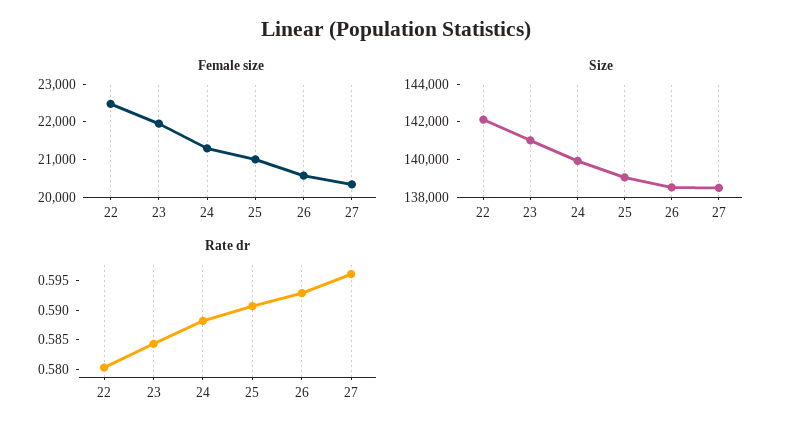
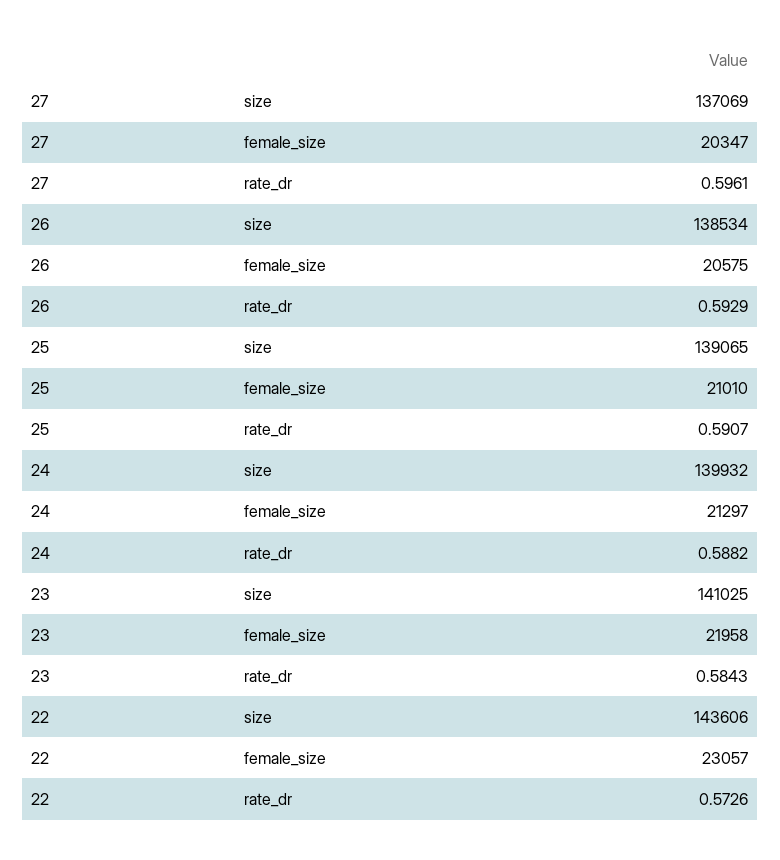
Female size, 22: 22500 -> 23057
Size, 22: 142000 -> 143606
Size, 27: 138500 -> 137069
Rate dr, 22: 0.58 -> 0.5726

